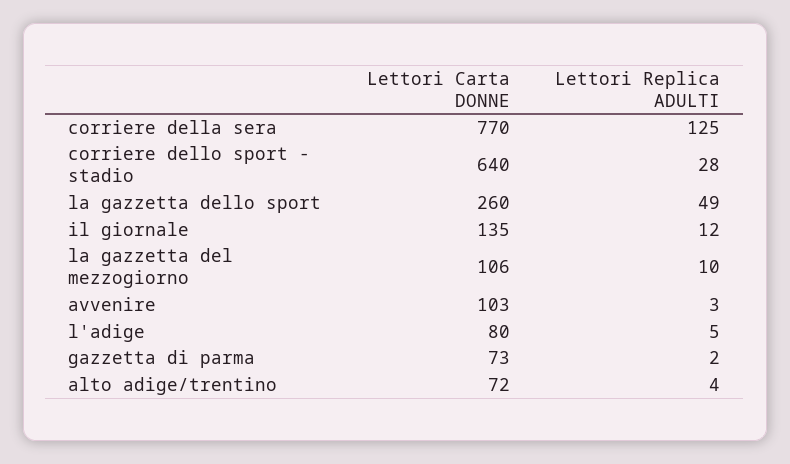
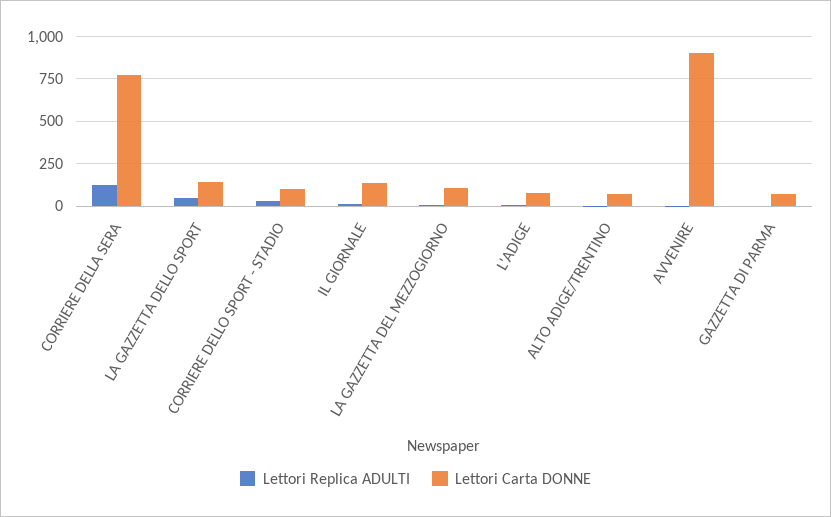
Lettori Carta DONNE, corriere dello sport - stadio: 640 -> 100
Lettori Carta DONNE, la gazzetta dello sport: 260 -> 150
Lettori Carta DONNE, avvenire: 103 -> 900

